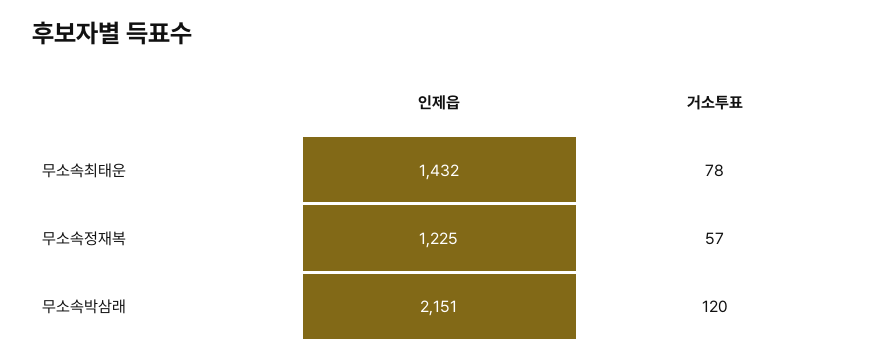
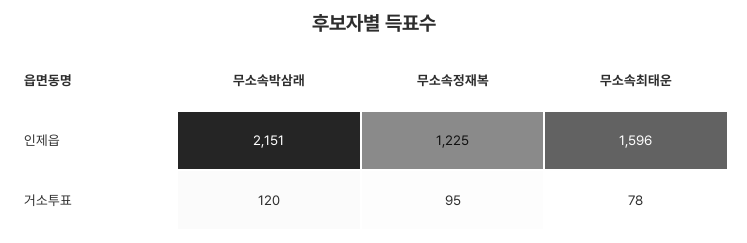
인제읍, 무소속최태운: 1432 -> 1596
거소투표, 무소속정재복: 57 -> 95

